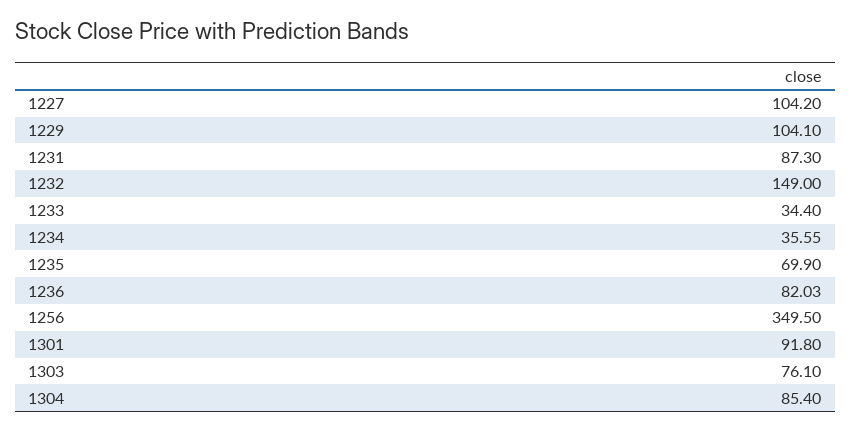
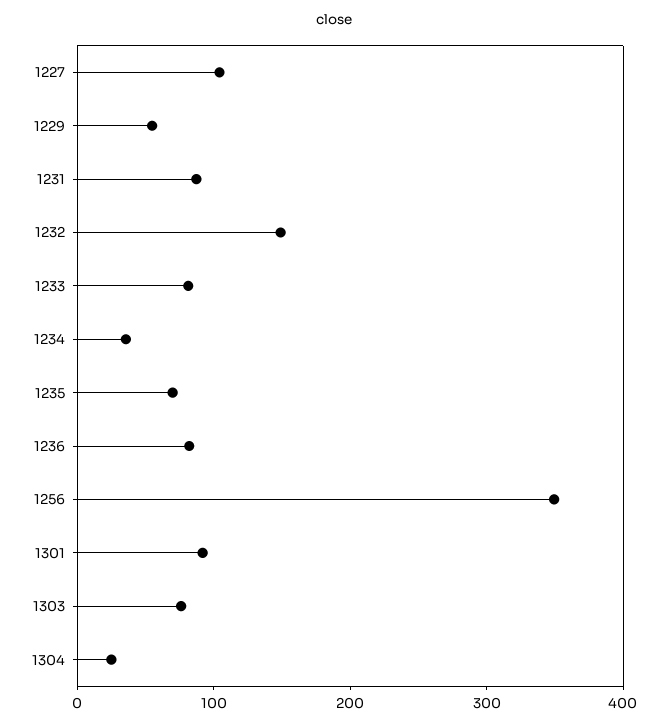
1229: 104.1 -> 60
1233: 34.4 -> 80
1304: 85.4 -> 20

